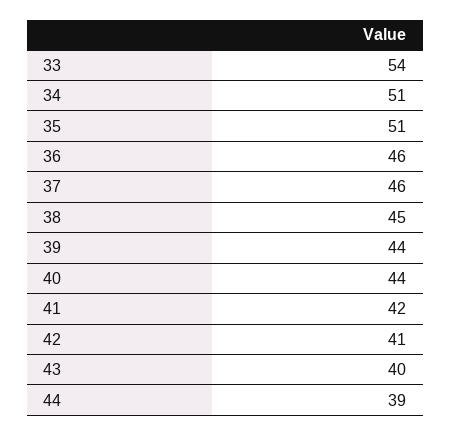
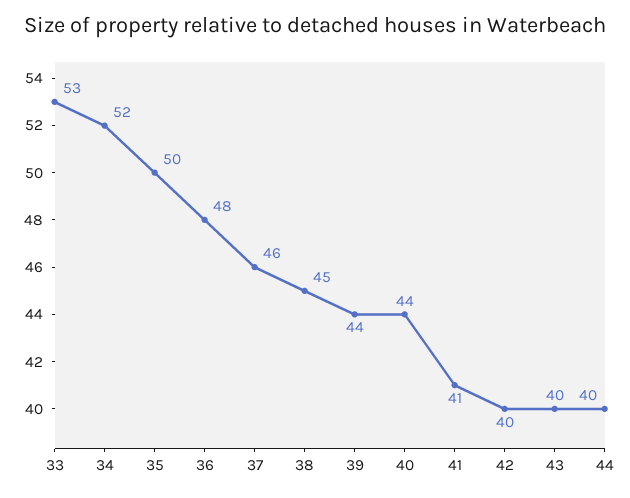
33: 54 -> 53
34: 51 -> 52
35: 51 -> 50
36: 46 -> 48
41: 42 -> 41
42: 41 -> 40
44: 39 -> 40

